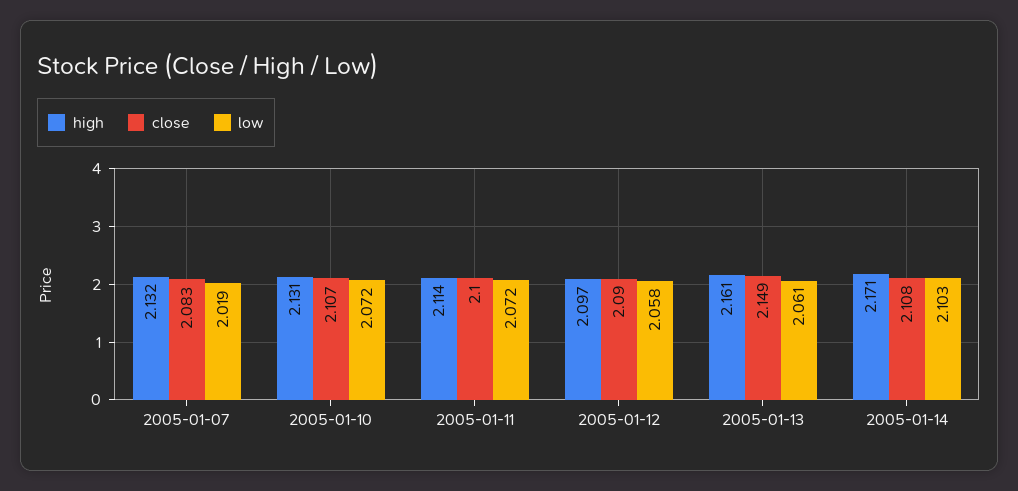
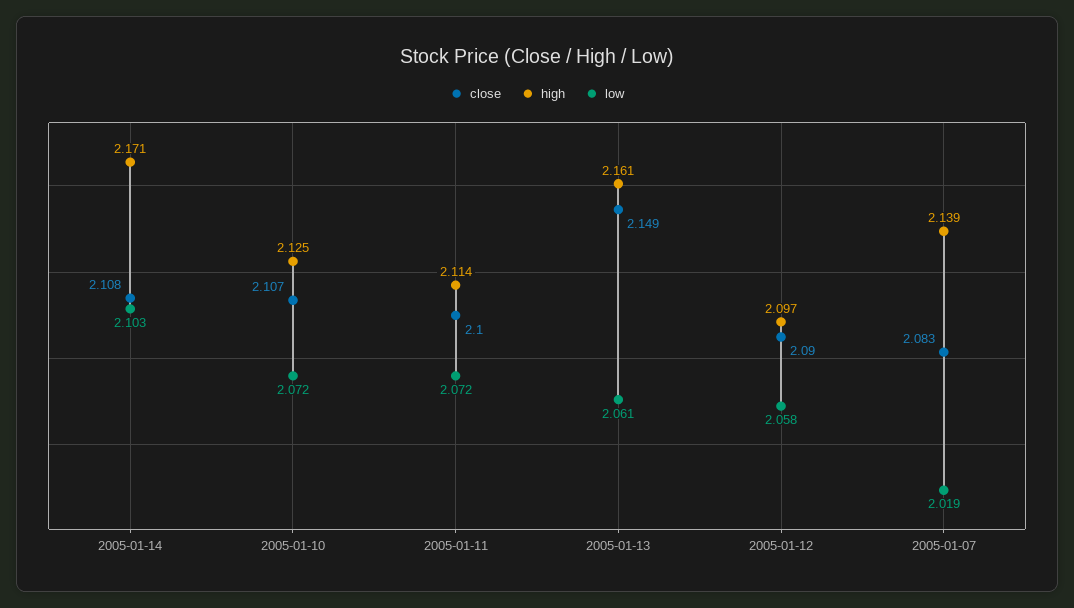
high, 2005-01-07: 2.132 -> 2.139
high, 2005-01-10: 2.131 -> 2.125

